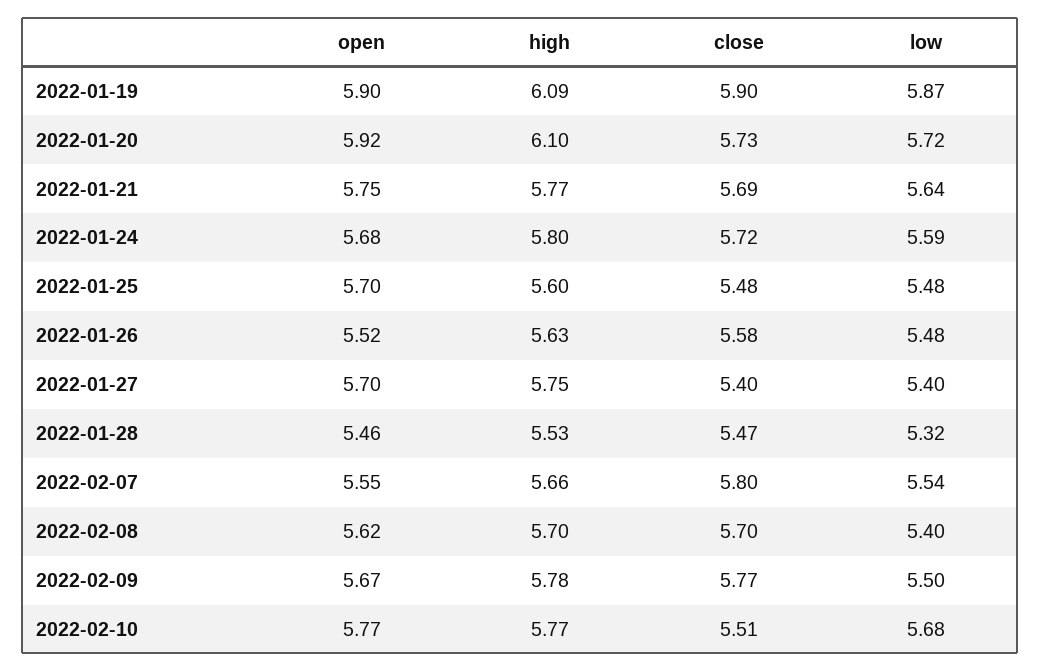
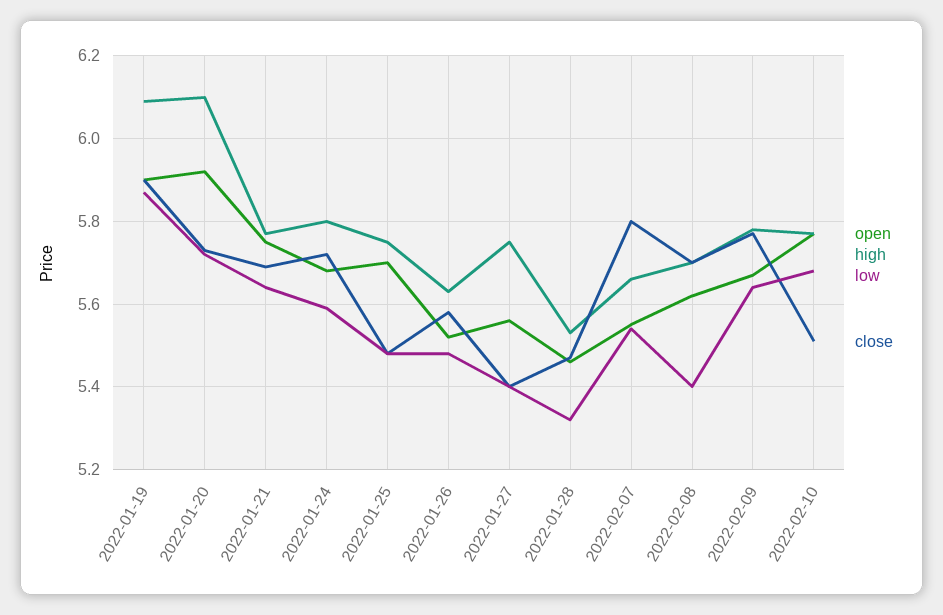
high, 2022-01-25: 5.6 -> 5.75
open, 2022-01-27: 5.7 -> 5.55
low, 2022-02-09: 5.5 -> 5.65

